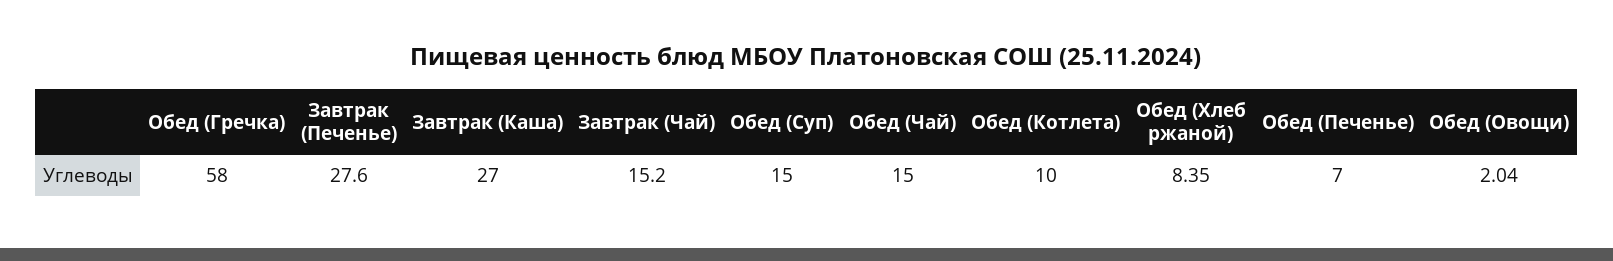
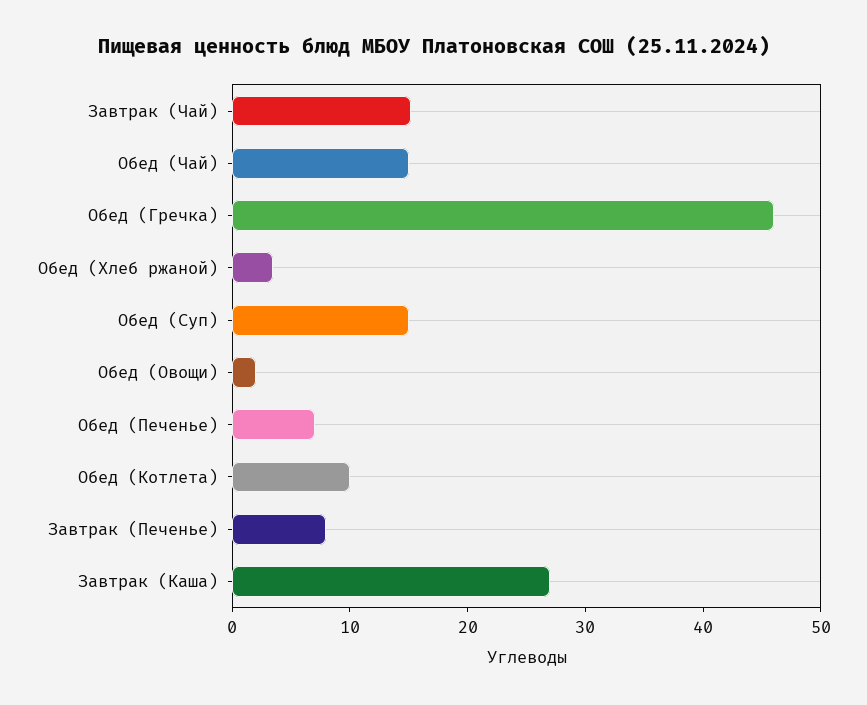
Обед (Гречка): 58 -> 46
Завтрак (Печенье): 27.6 -> 8
Обед (Хлеб ржаной): 8.35 -> 4

